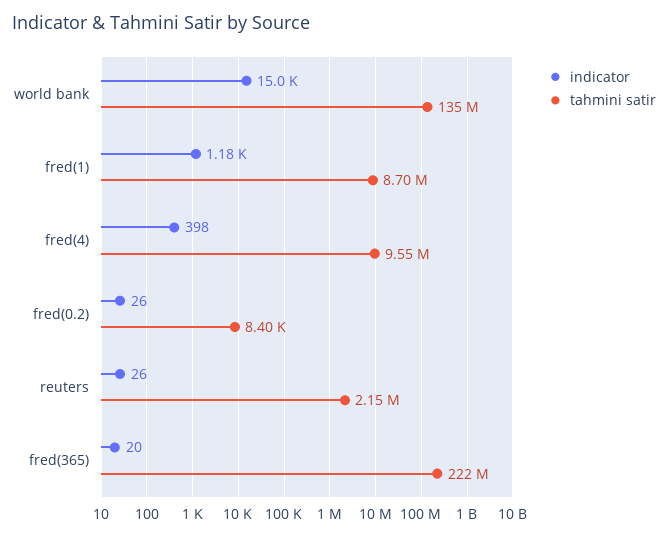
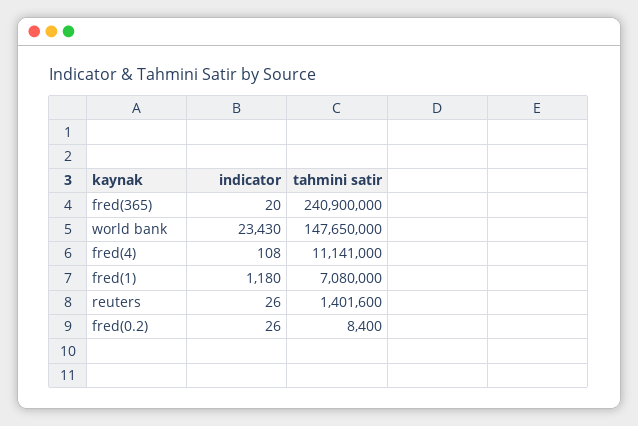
indicator, world bank: 15000 -> 23430
tahmini satir, world bank: 135000000 -> 147650000
tahmini satir, fred(1): 8700000 -> 7080000
indicator, fred(4): 398 -> 108
tahmini satir, fred(4): 9550000 -> 11141000
tahmini satir, reuters: 2150000 -> 1401600
tahmini satir, fred(365): 222000000 -> 240900000

